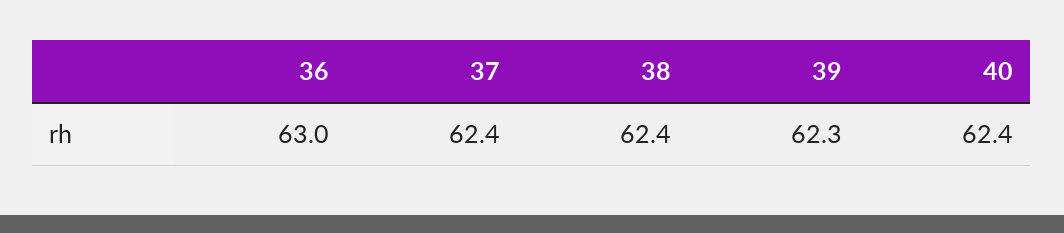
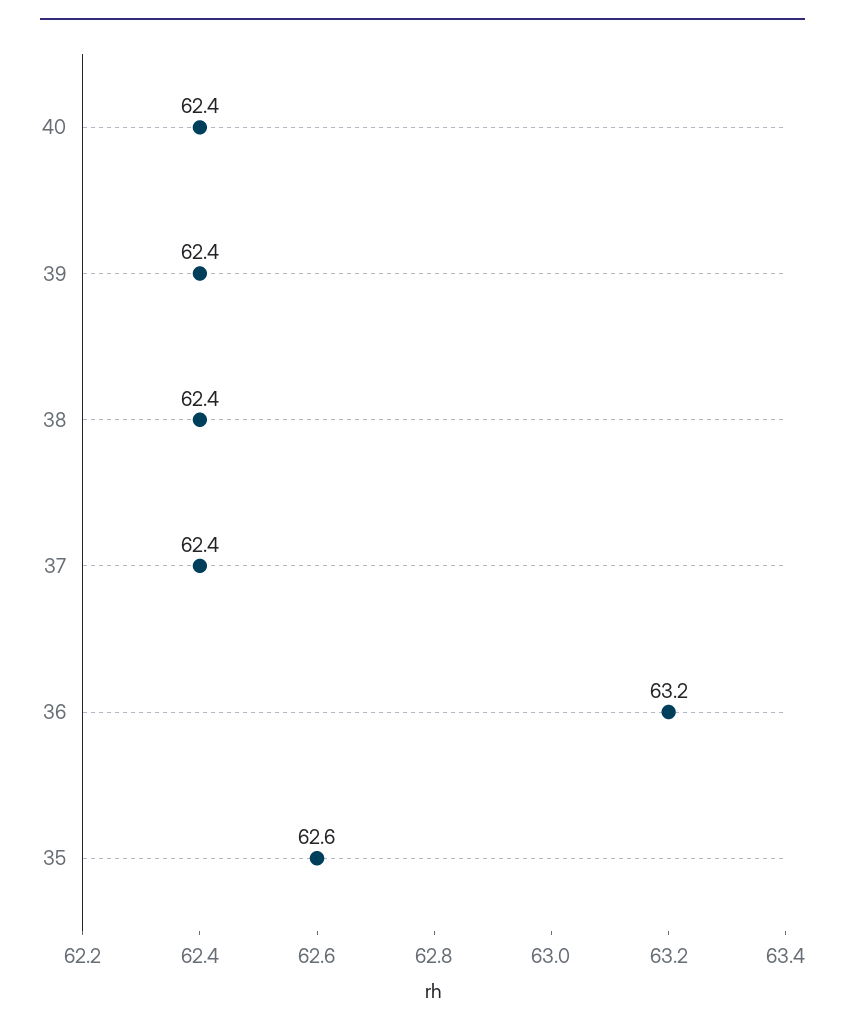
36: 63 -> 63.2
39: 62.3 -> 62.4
35: none -> 62.6

